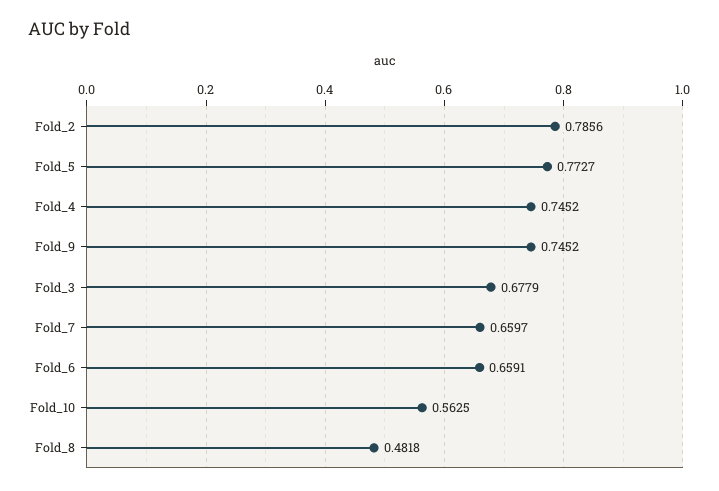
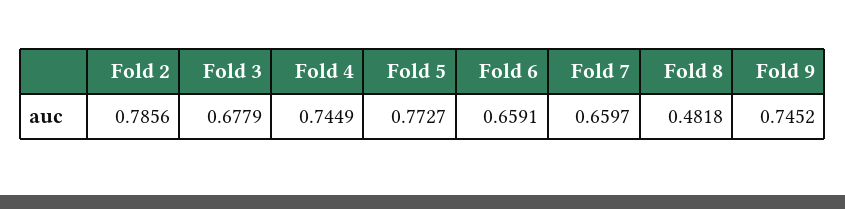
Fold_4: 0.7452 -> 0.7449
Fold_10: 0.5625 -> none

